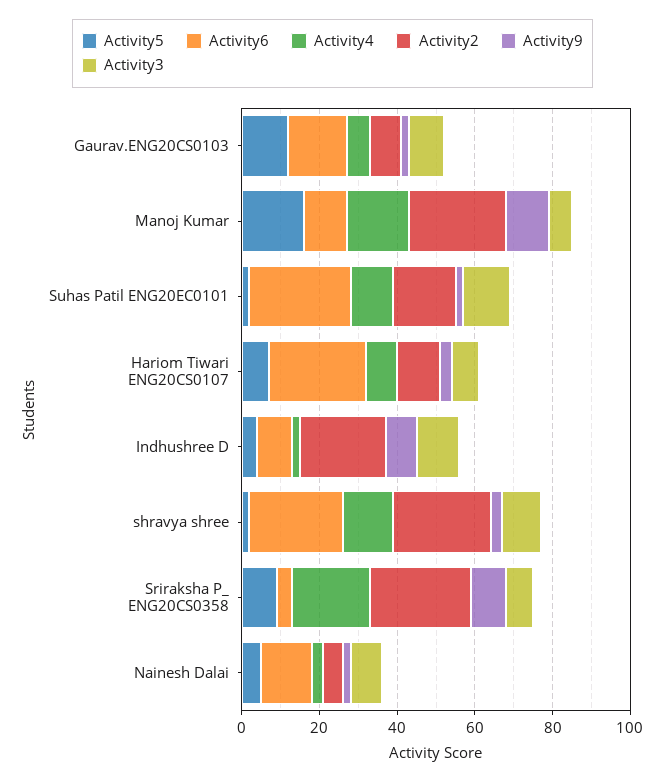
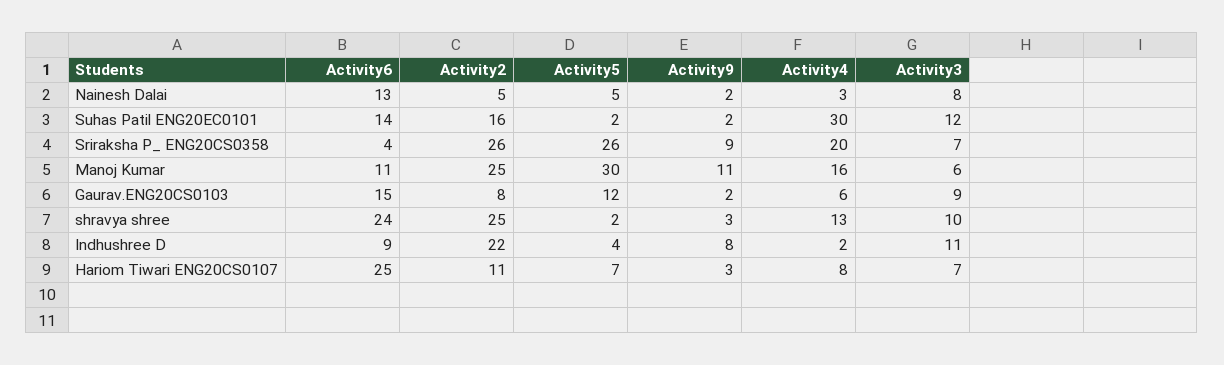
Activity5, Manoj Kumar: 15 -> 30
Activity6, Suhas Patil ENG20EC0101: 25 -> 14
Activity4, Suhas Patil ENG20EC0101: 10 -> 30
Activity5, Sriraksha P_ ENG20CS0358: 10 -> 26

